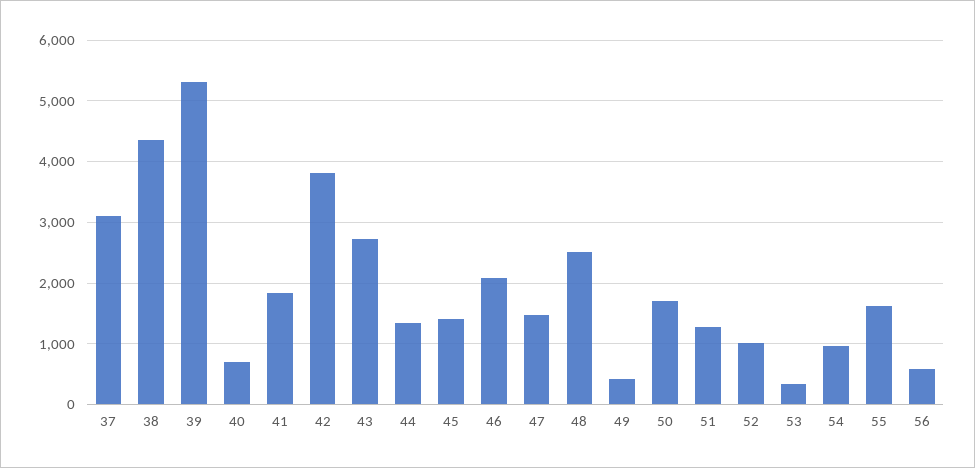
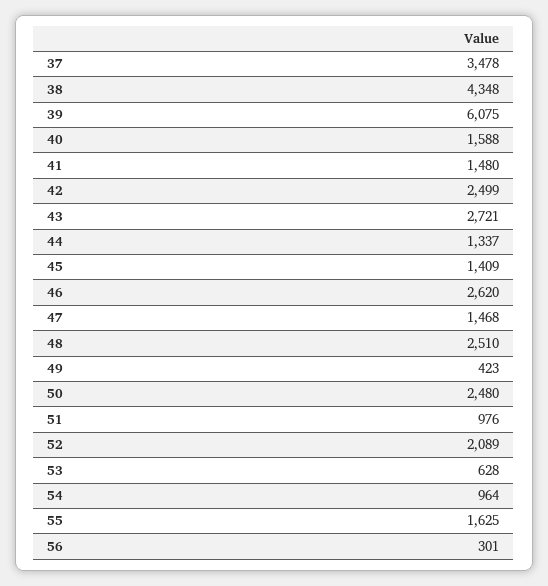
37: 3100 -> 3478
39: 5300 -> 6075
40: 700 -> 1588
41: 1800 -> 1480
42: 3800 -> 2499
46: 2100 -> 2620
50: 1700 -> 2480
51: 1300 -> 976
52: 1000 -> 2089
53: 300 -> 628
56: 600 -> 301

